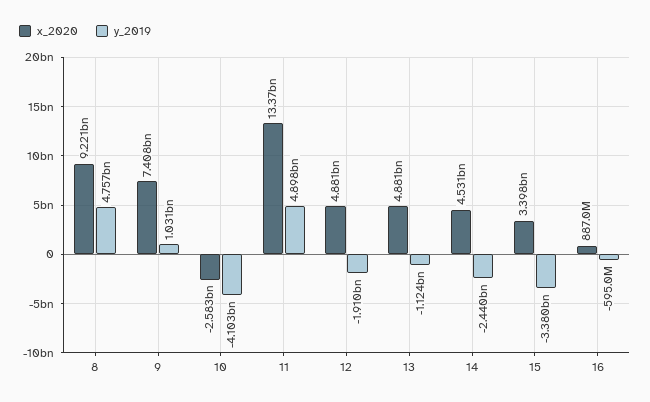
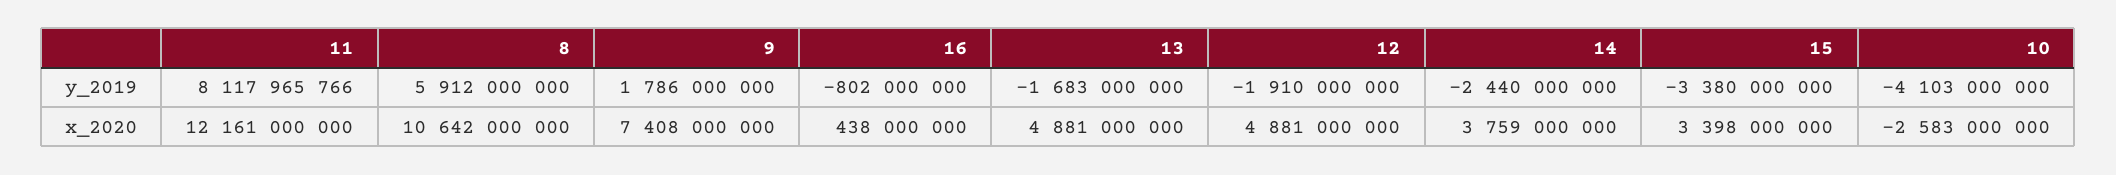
x_2020, 8: 9221000000 -> 10642000000
y_2019, 8: 4757000000 -> 5912000000
y_2019, 9: 1031000000 -> 1786000000
x_2020, 11: 13370000000 -> 12161000000
y_2019, 11: 4898000000 -> 8117965766
y_2019, 13: -1124000000 -> -1683000000
x_2020, 14: 4531000000 -> 3759000000
x_2020, 16: 887000000 -> 438000000
y_2019, 16: -595000000 -> -802000000

